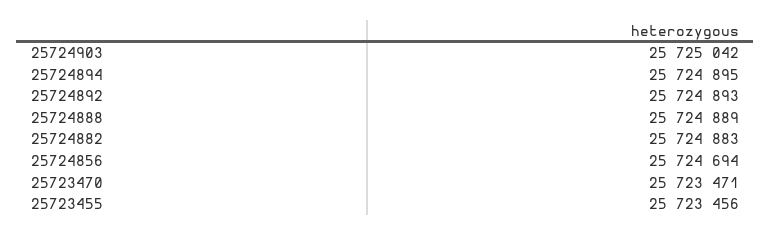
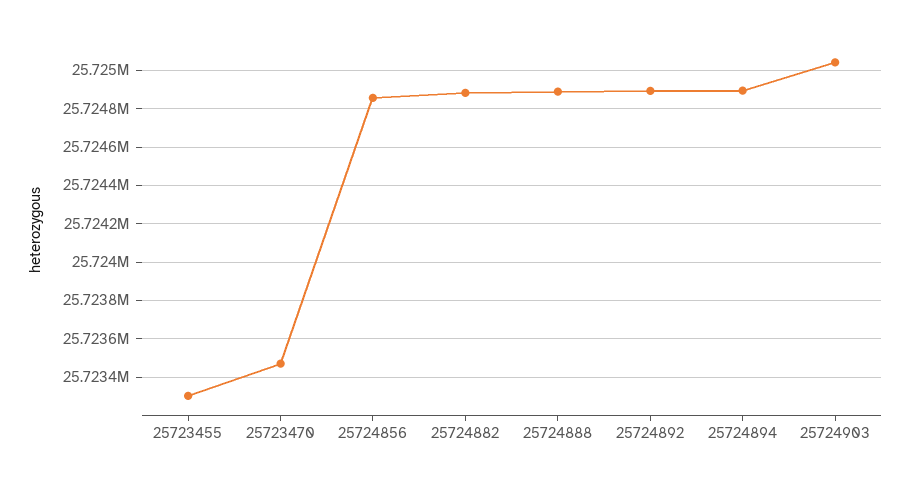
25724856: 25724694 -> 25724850
25723455: 25723456 -> 25723300

